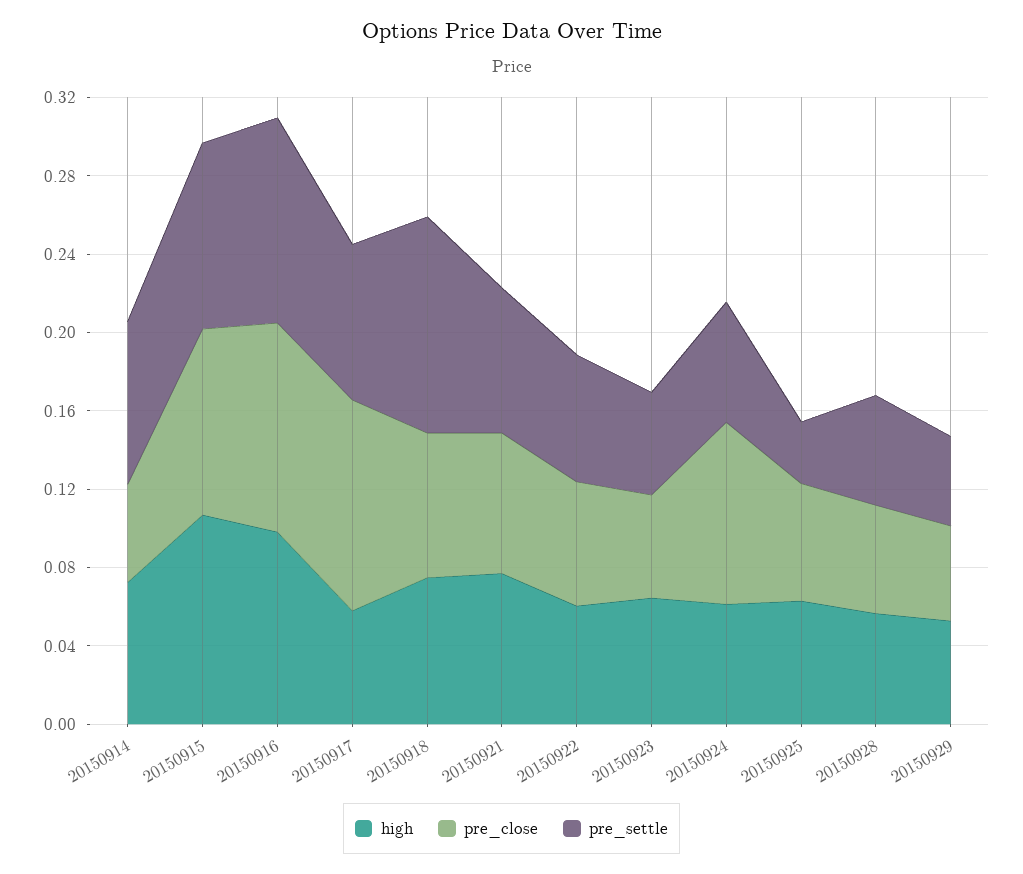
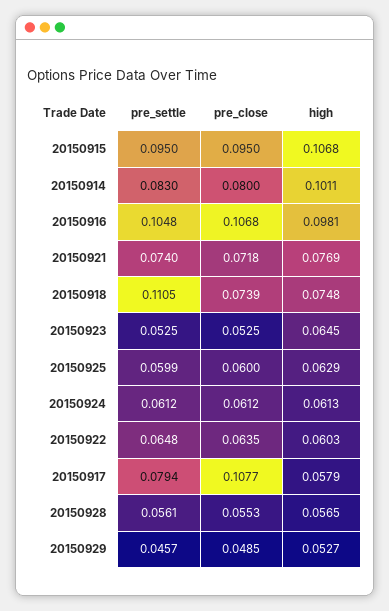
high, 20150914: 0.07 -> 0.1011
pre_close, 20150914: 0.05 -> 0.08
pre_close, 20150924: 0.09 -> 0.0612
pre_settle, 20150925: 0.03 -> 0.0599

